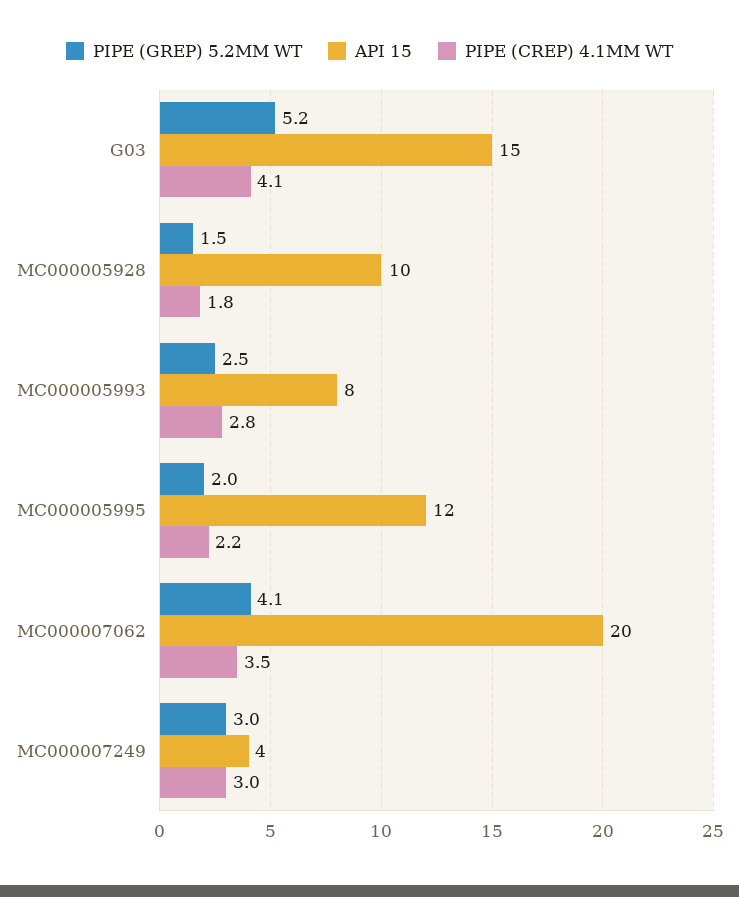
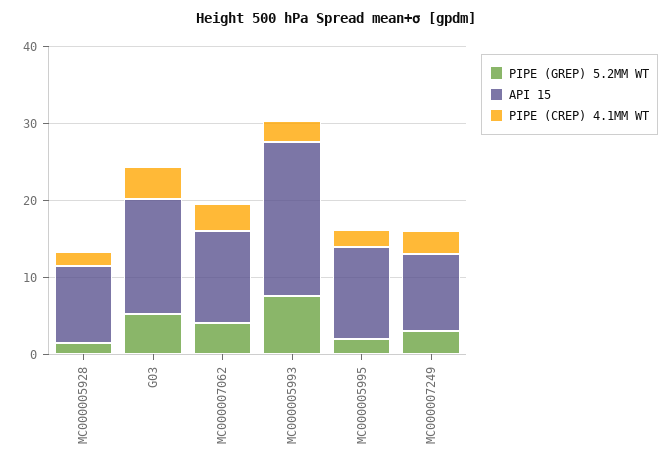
PIPE (GREP) 5.2MM WT, MC000005993: 2.5 -> 8
API 15, MC000005993: 8 -> 20
API 15, MC000007062: 20 -> 12
API 15, MC000007249: 4 -> 10

